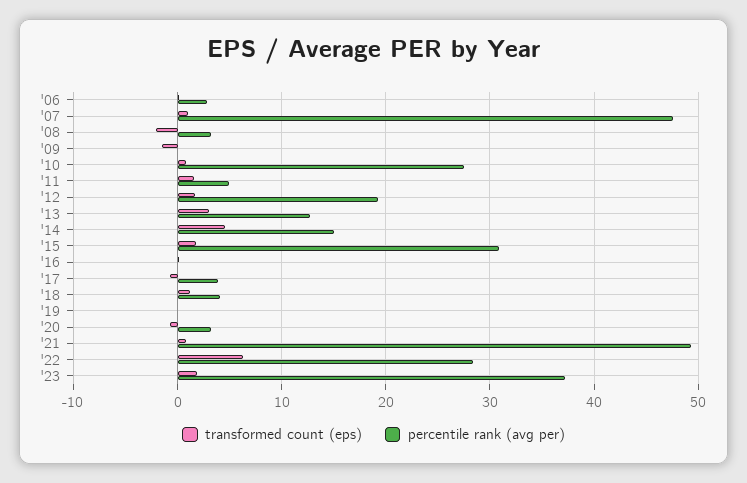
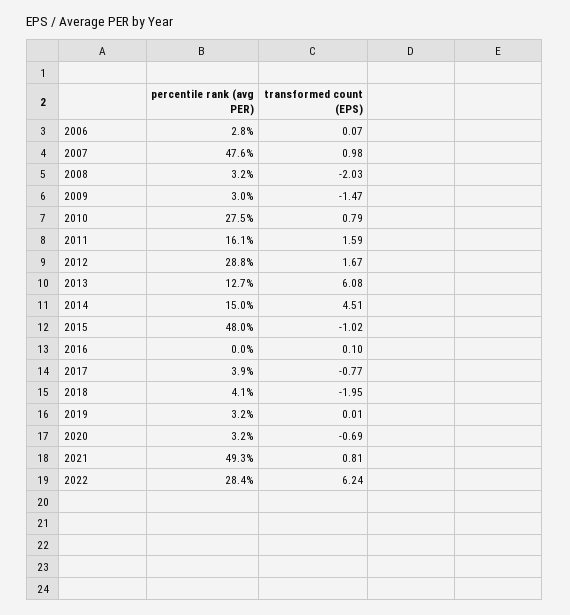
percentile rank (avg per), '09: 0 -> 3
percentile rank (avg per), '11: 5 -> 16.1
percentile rank (avg per), '12: 19 -> 28.8
transformed count (eps), '13: 3 -> 6.08
transformed count (eps), '15: 2 -> -1.02
percentile rank (avg per), '15: 31 -> 48
transformed count (eps), '18: 1 -> -1.95
percentile rank (avg per), '19: 0 -> 3.2
transformed count (eps), '23: 2 -> none
percentile rank (avg per), '23: 37 -> none

